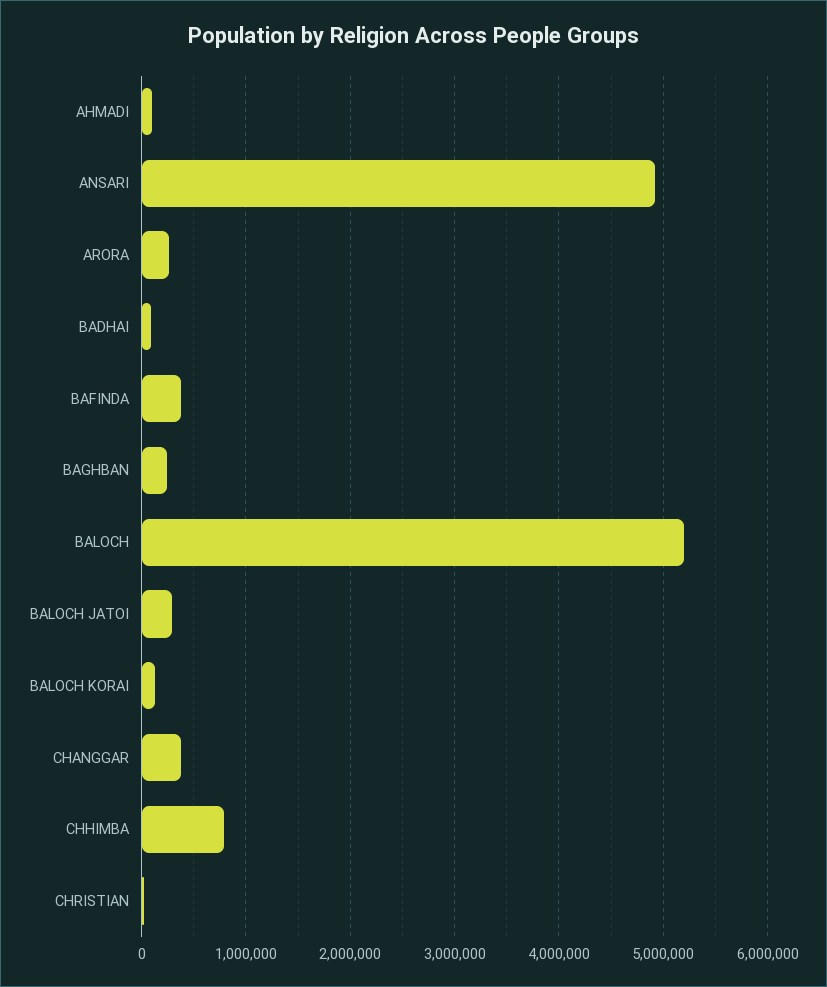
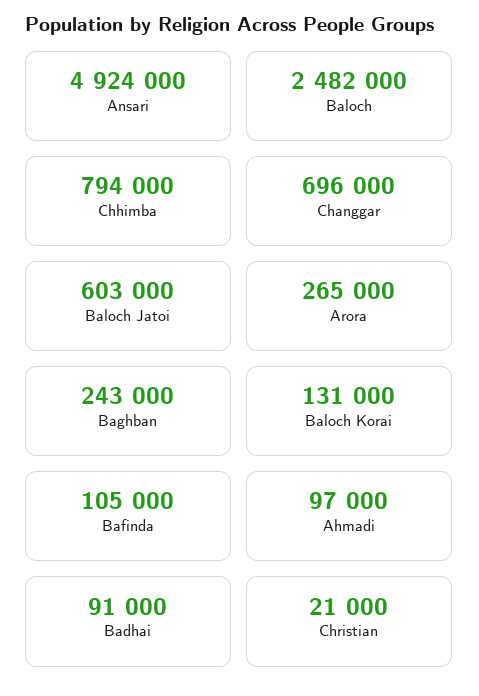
BAFINDA: 400000 -> 105000
BALOCH: 5200000 -> 2482000
BALOCH JATOI: 300000 -> 603000
CHANGGAR: 400000 -> 696000

